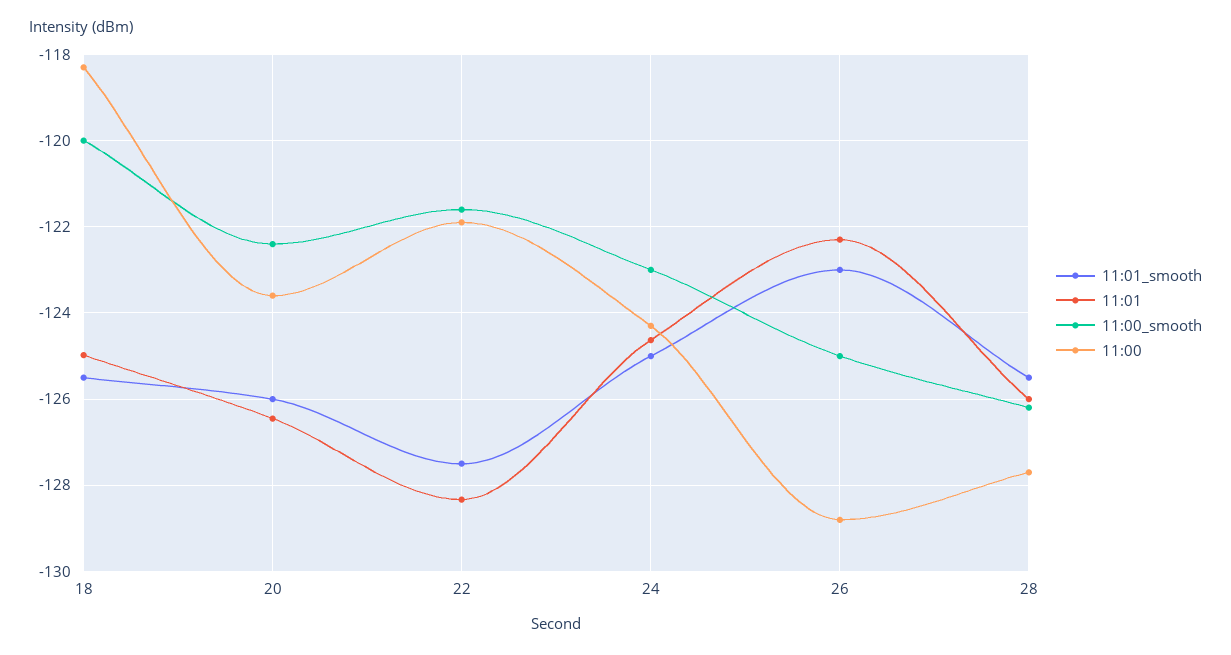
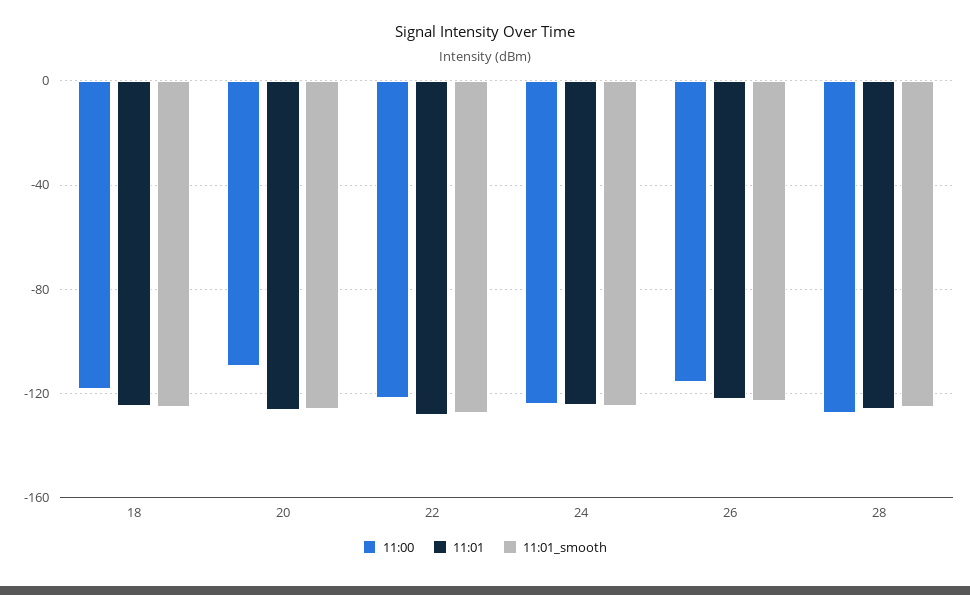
11:00_smooth, 18: -120 -> none
11:00_smooth, 20: -122.4 -> none
11:00, 20: -123.6 -> -110
11:00_smooth, 22: -121.6 -> none
11:00_smooth, 24: -123 -> none
11:00_smooth, 26: -125 -> none
11:00, 26: -128.8 -> -115
11:00_smooth, 28: -126.2 -> none

